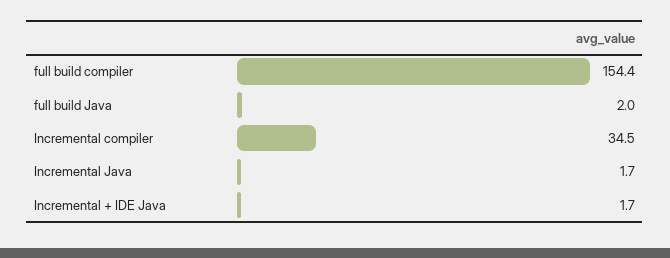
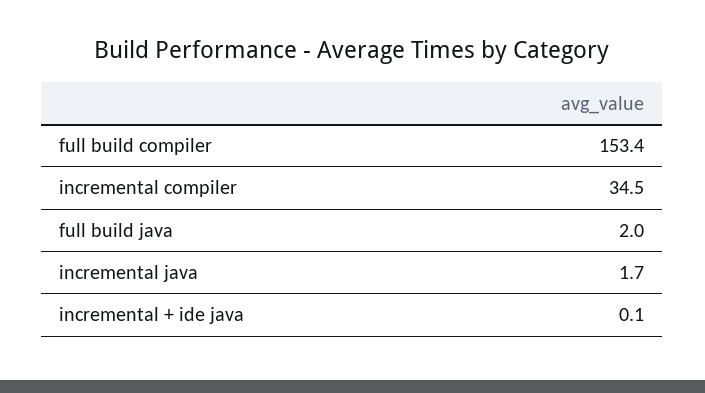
full build compiler: 154.4 -> 153.4
Incremental + IDE Java: 1.7 -> 0.1

